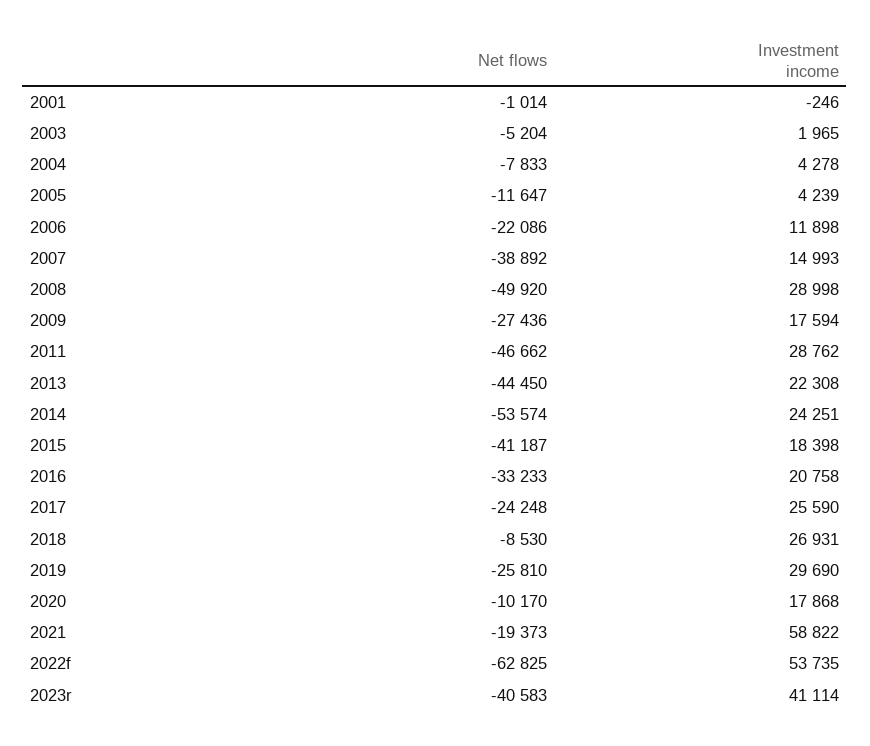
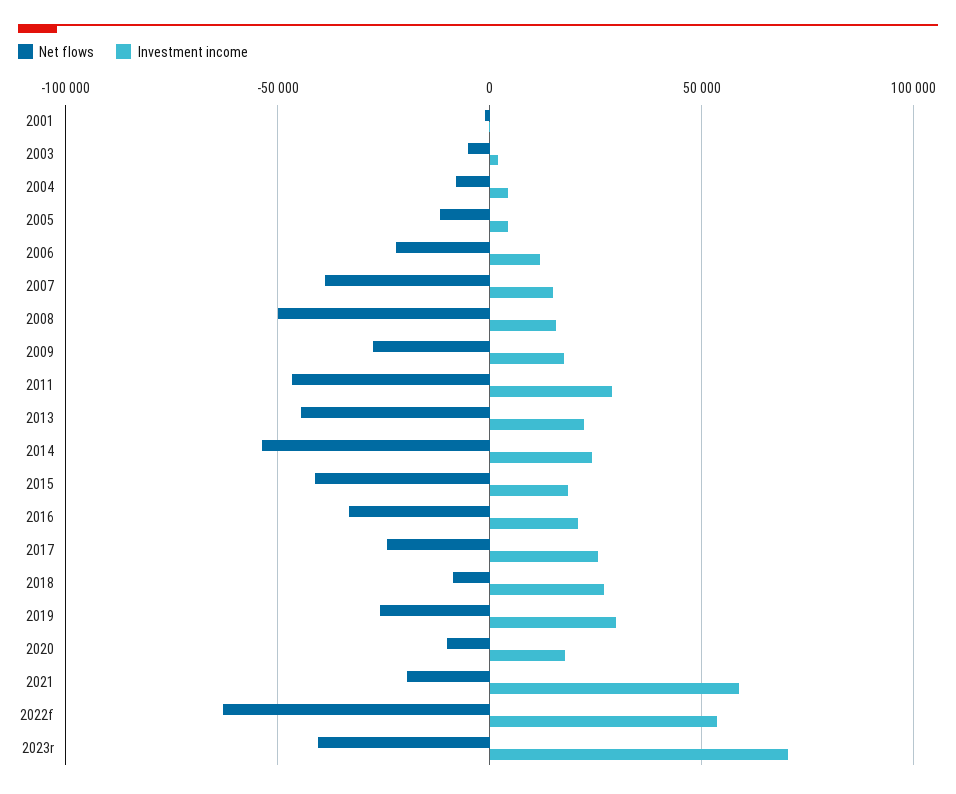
Investment income, 2008: 28998 -> 15000
Investment income, 2023r: 41114 -> 70000

